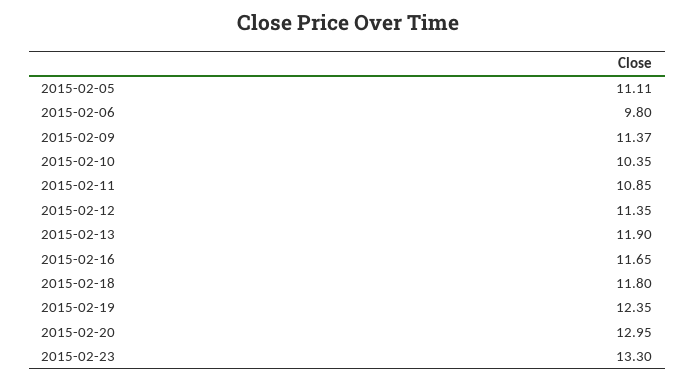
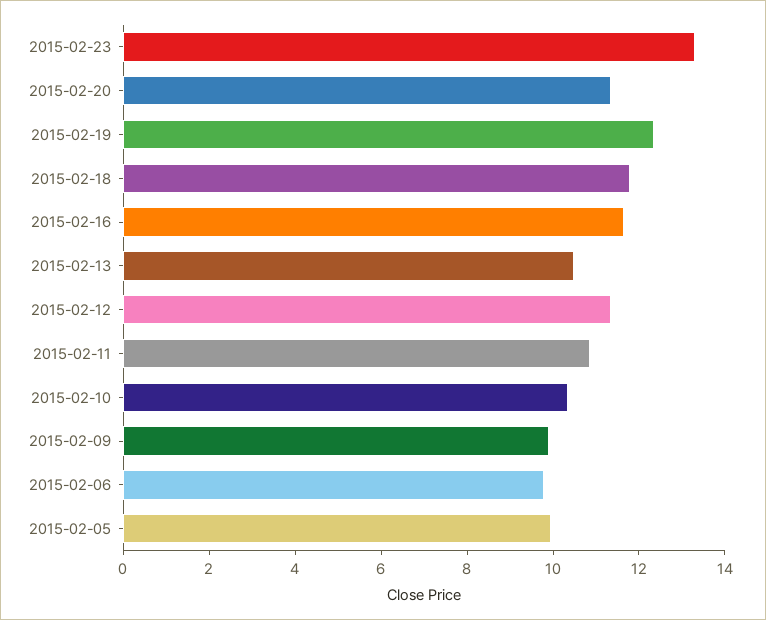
2015-02-05: 11.11 -> 10
2015-02-09: 11.37 -> 10
2015-02-13: 11.9 -> 10.5
2015-02-20: 12.95 -> 11.5

